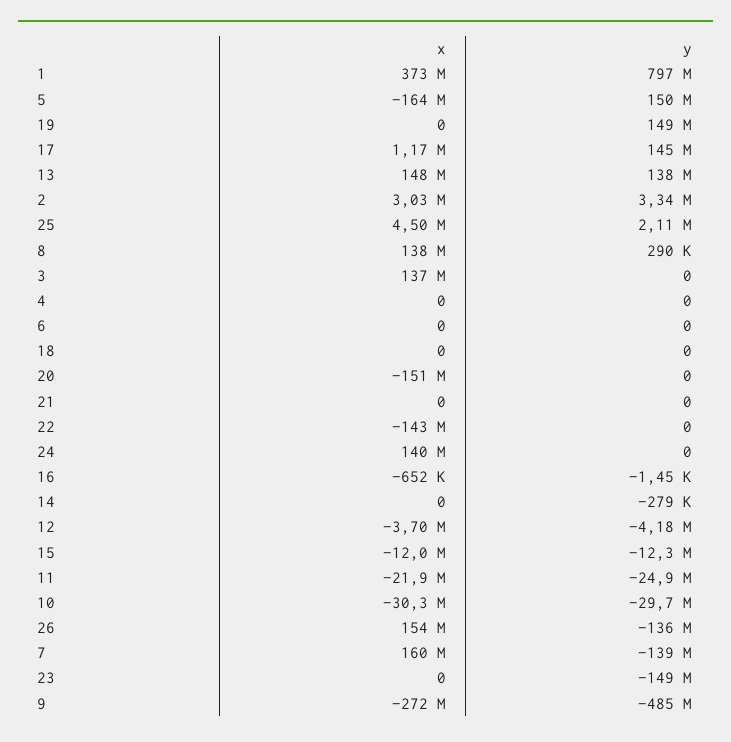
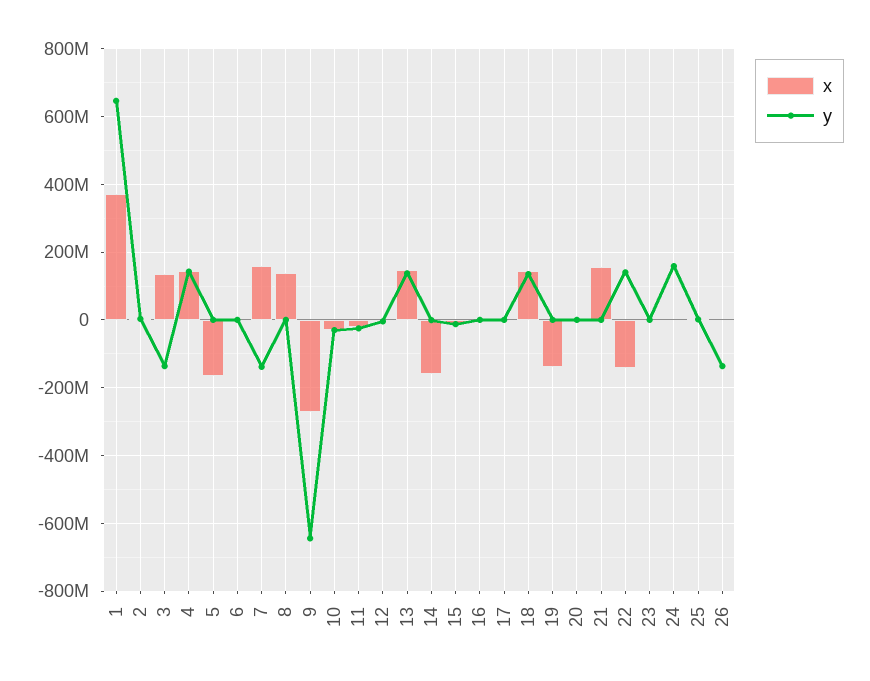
y, 1: 797000000 -> 640000000
y, 5: 150000000 -> 0
x, 19: 0 -> -140000000
y, 19: 149000000 -> 0
y, 17: 145000000 -> 0
y, 3: 0 -> -140000000
x, 4: 0 -> 140000000
y, 4: 0 -> 140000000
x, 18: 0 -> 140000000
y, 18: 0 -> 140000000
x, 20: -151000000 -> 0
x, 21: 0 -> 160000000
y, 22: 0 -> 140000000
x, 24: 140000000 -> 0
y, 24: 0 -> 160000000
x, 14: 0 -> -160000000
x, 26: 154000000 -> 0
y, 23: -149000000 -> 0
y, 9: -485000000 -> -640000000

